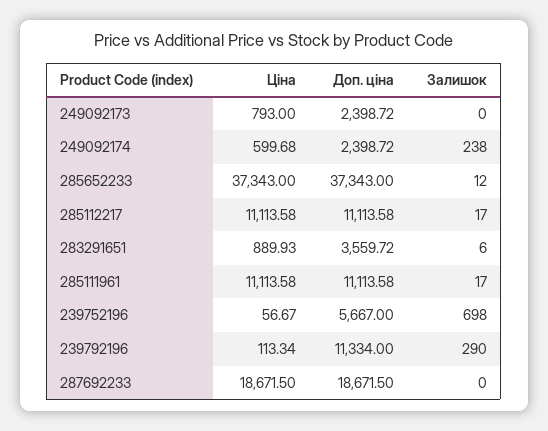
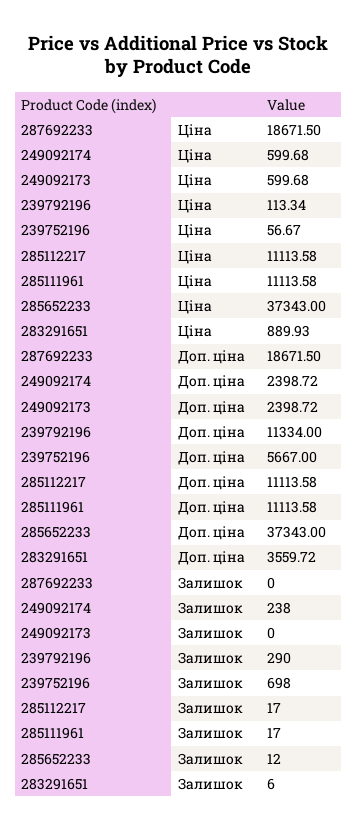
Ціна, 249092173: 793 -> 599.68

